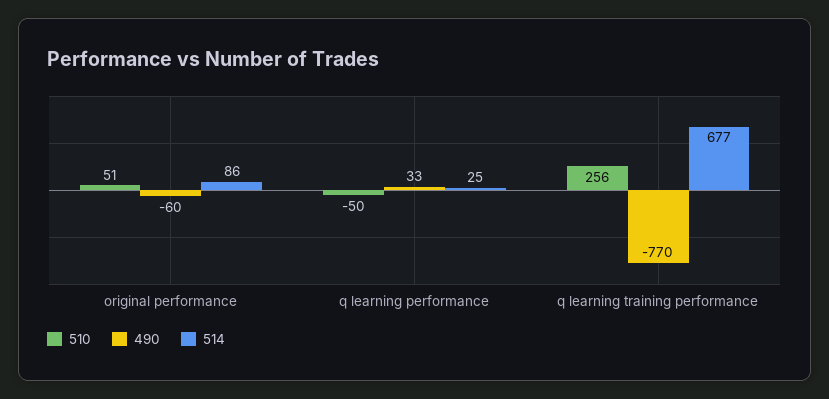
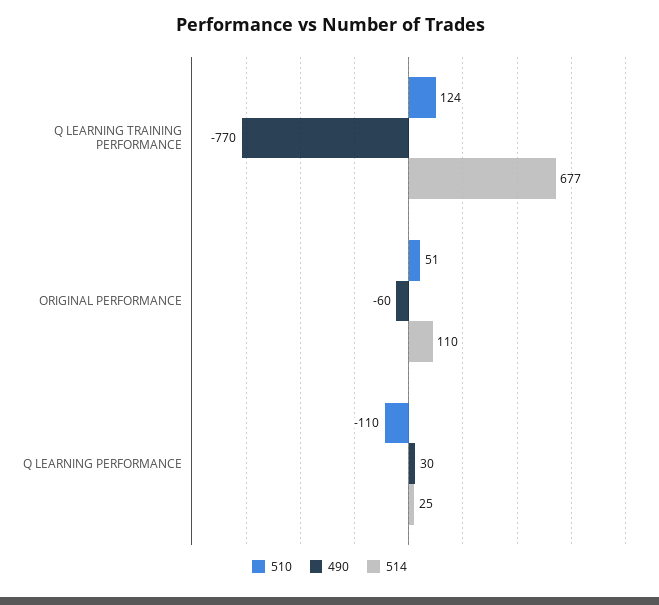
514, original performance: 86 -> 110
510, q learning performance: -50 -> -110
490, q learning performance: 33 -> 30
510, q learning training performance: 256 -> 124

